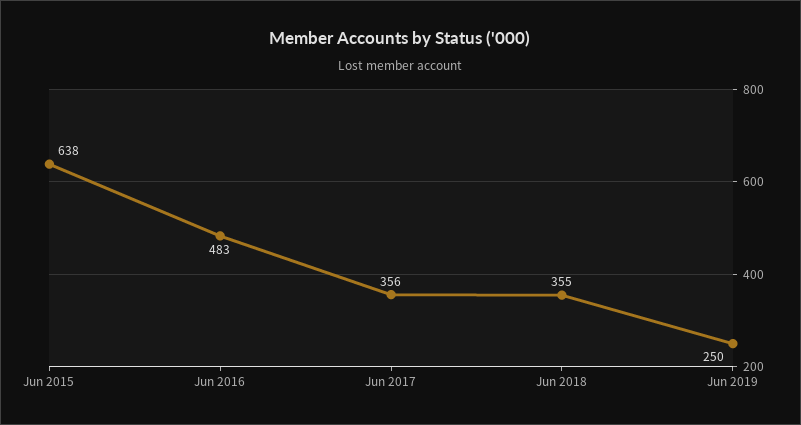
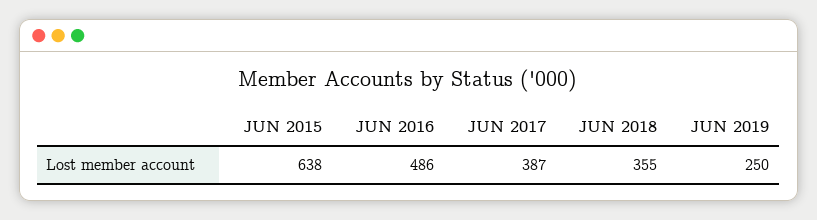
Jun 2016: 483 -> 486
Jun 2017: 356 -> 387

